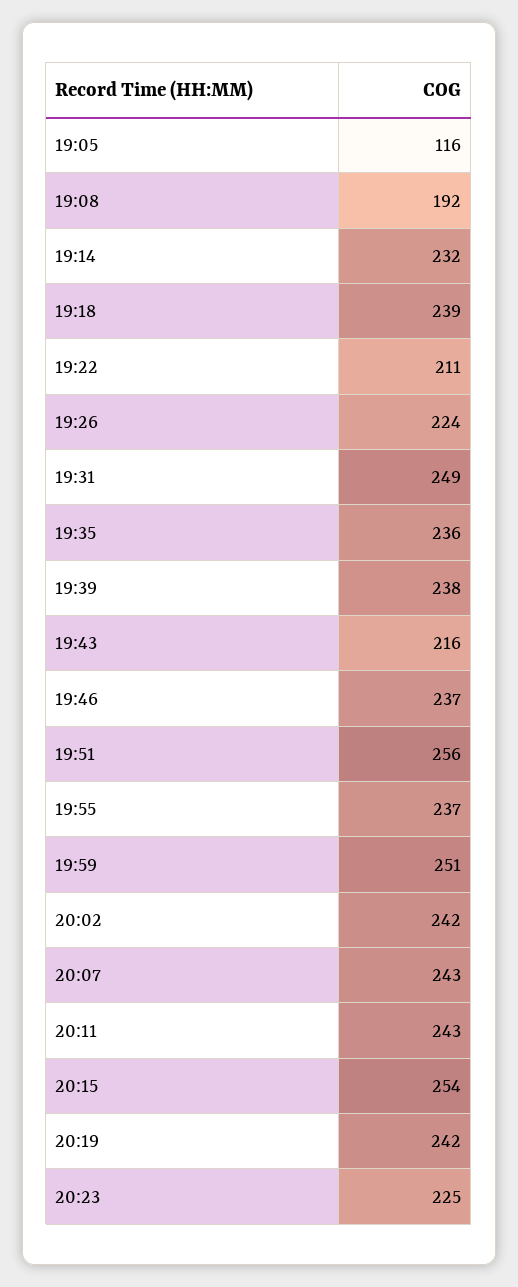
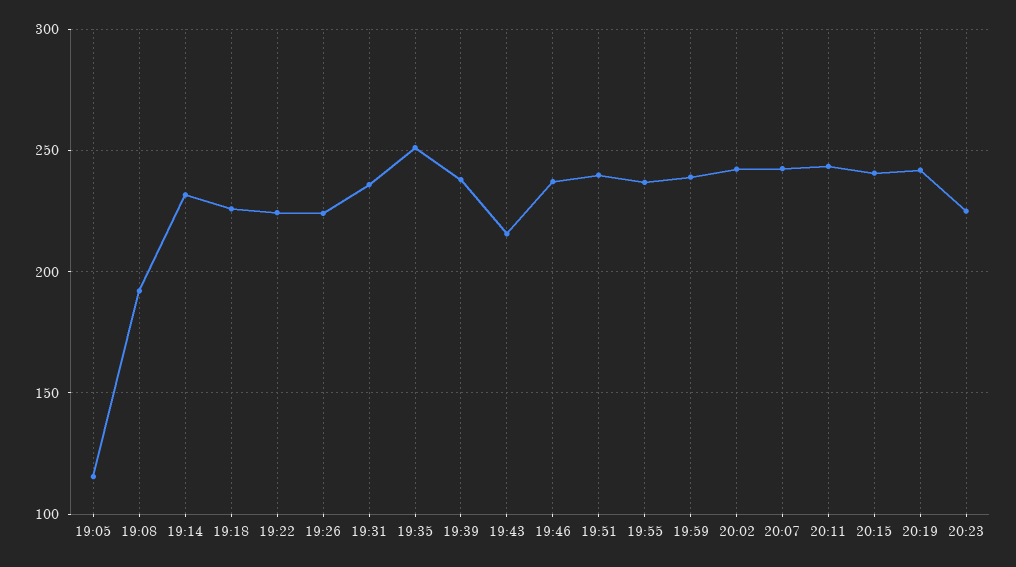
19:18: 239 -> 225
19:22: 211 -> 225
19:31: 249 -> 235
19:35: 236 -> 250
19:51: 256 -> 240
19:59: 251 -> 240
20:15: 254 -> 240

